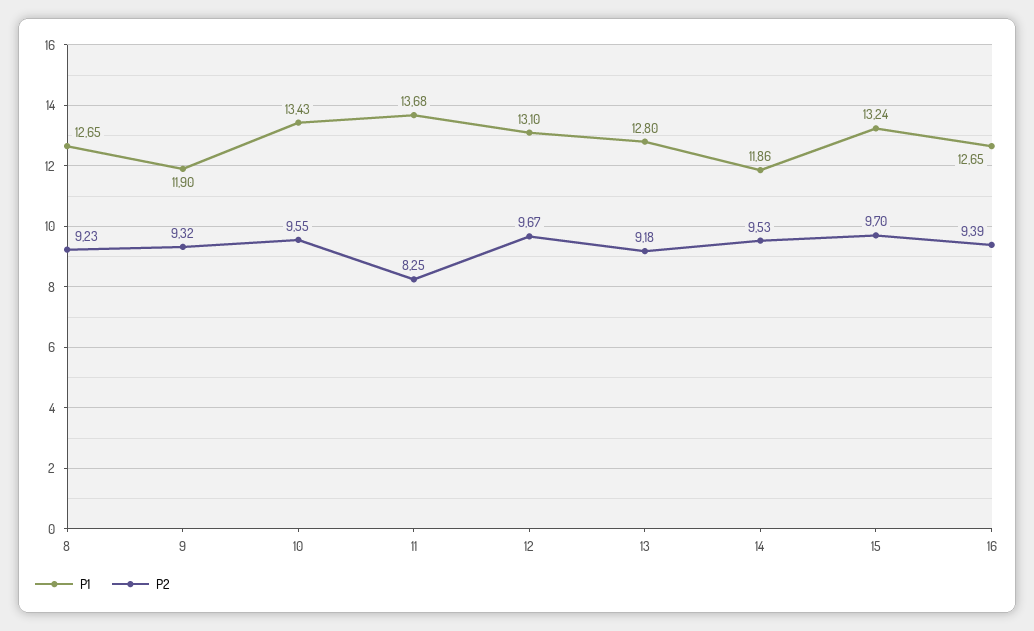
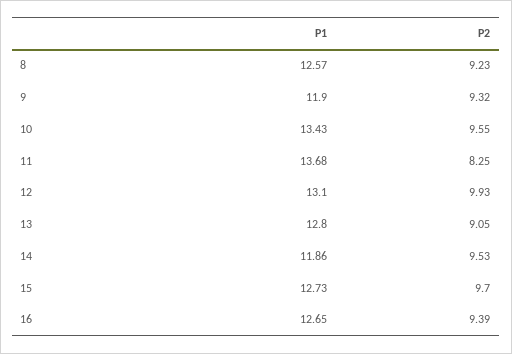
P1, 8: 12.65 -> 12.57
P2, 12: 9.67 -> 9.93
P2, 13: 9.18 -> 9.05
P1, 15: 13.24 -> 12.73

